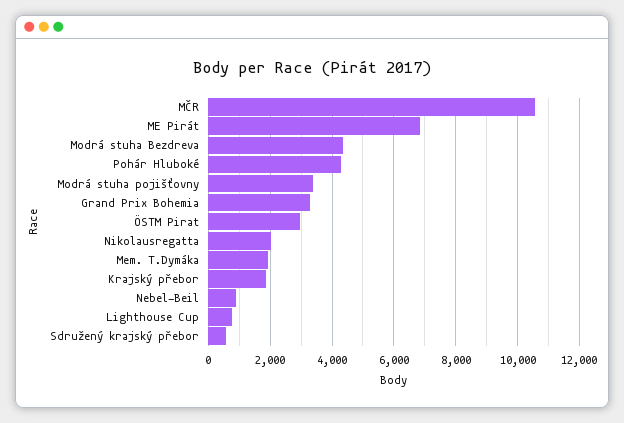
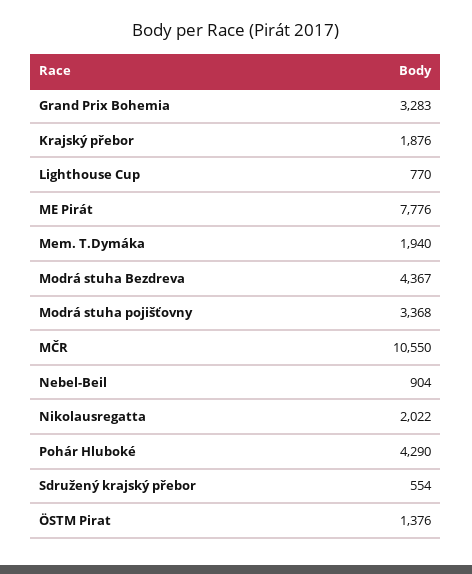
ME Pirát: 6800 -> 7776
ÖSTM Pirat: 3000 -> 1376

